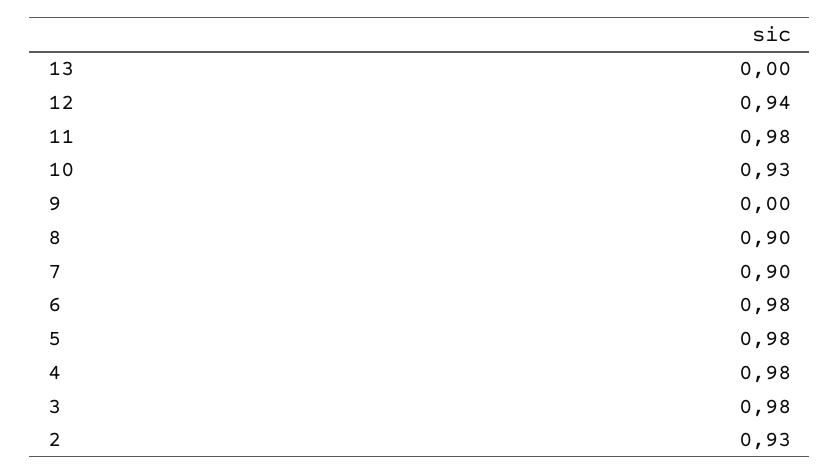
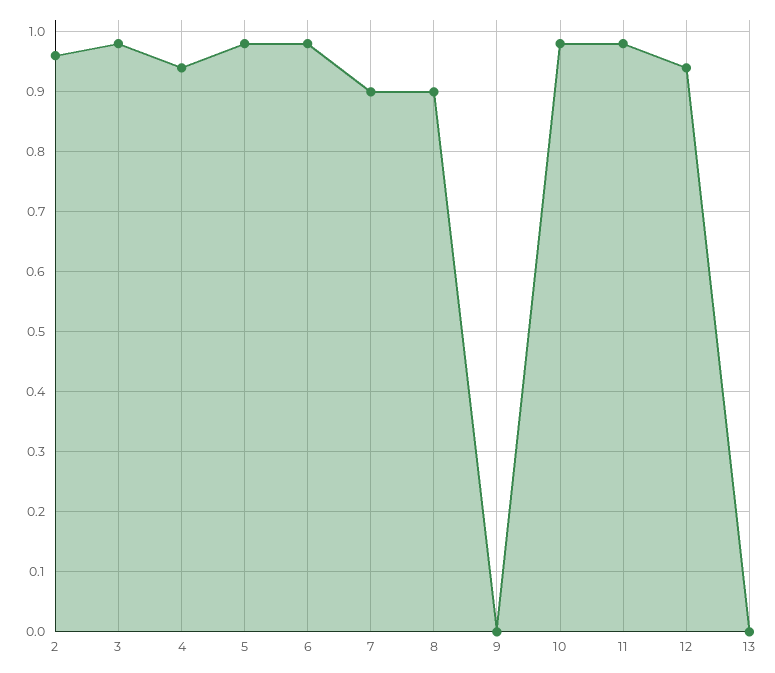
10: 0.93 -> 0.98
4: 0.98 -> 0.94
2: 0.93 -> 0.96

